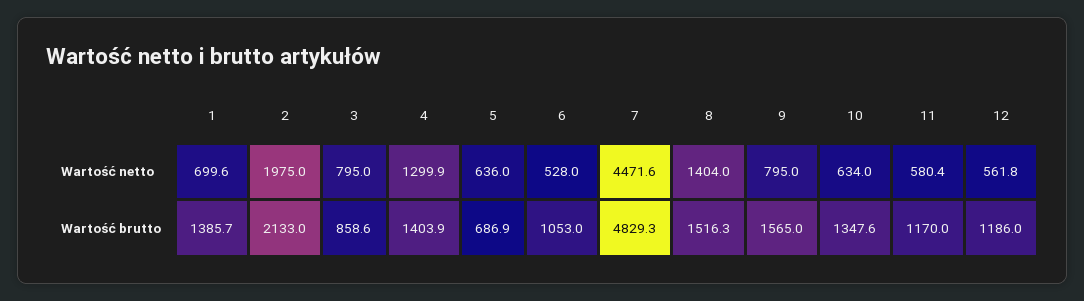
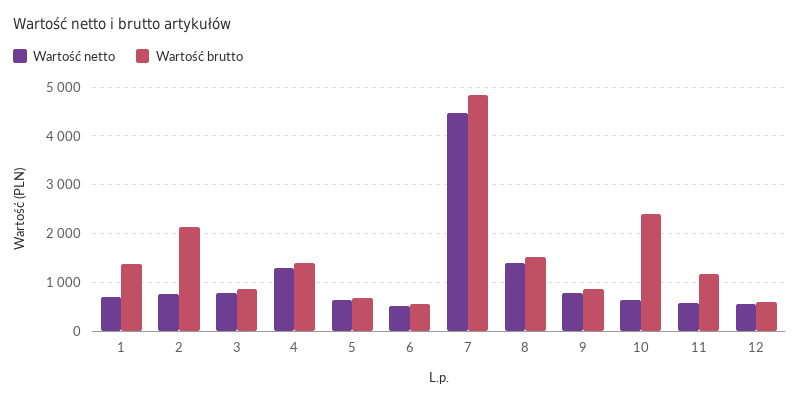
Wartość netto, 2: 1975 -> 800
Wartość brutto, 6: 1053 -> 600
Wartość brutto, 9: 1565 -> 800
Wartość brutto, 10: 1347.6 -> 2400
Wartość brutto, 12: 1186 -> 600

